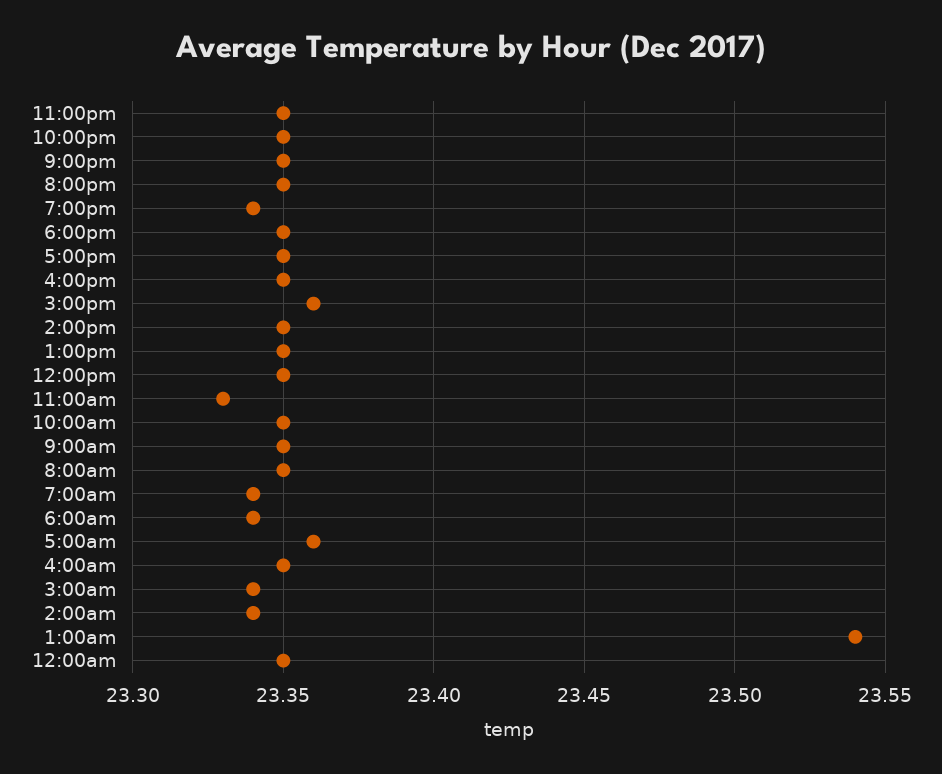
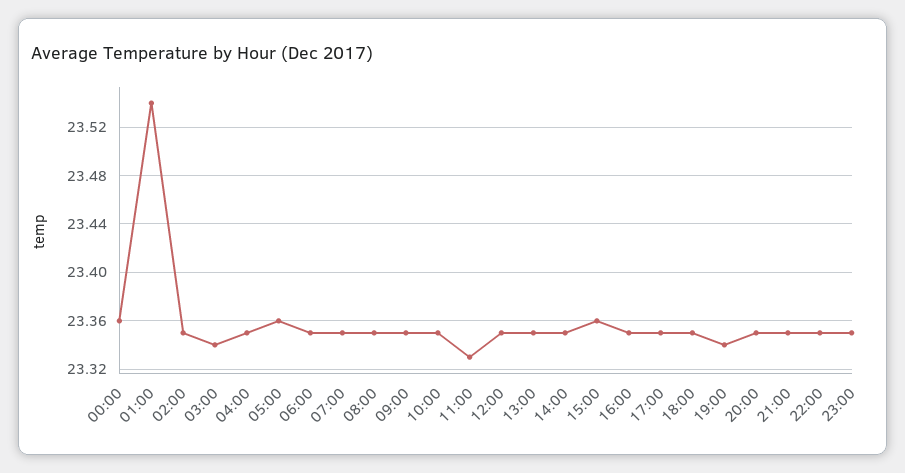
7:00am: 23.34 -> 23.35
6:00am: 23.34 -> 23.35
2:00am: 23.34 -> 23.35
12:00am: 23.35 -> 23.36

